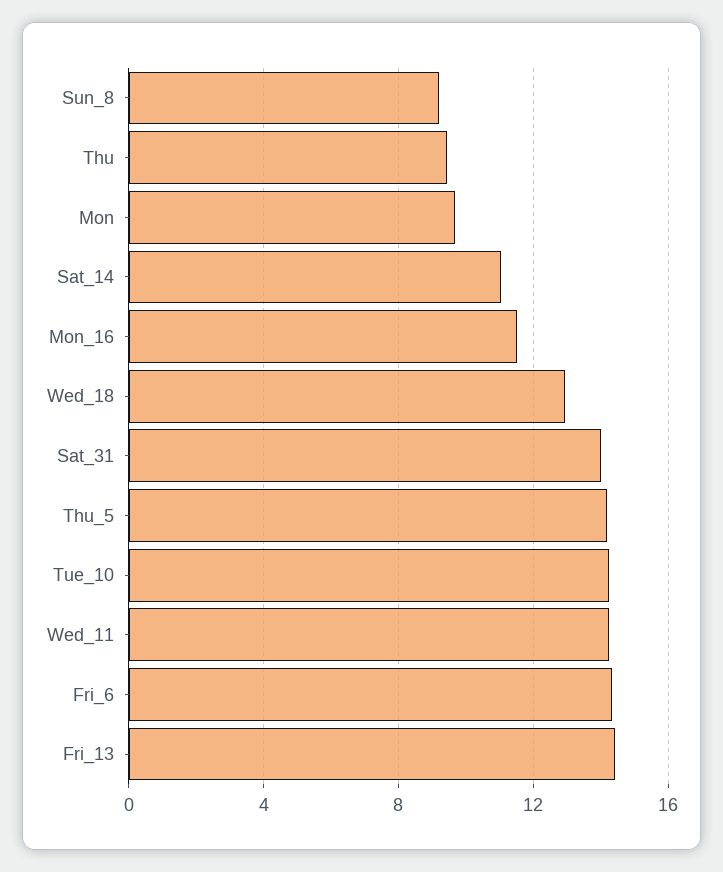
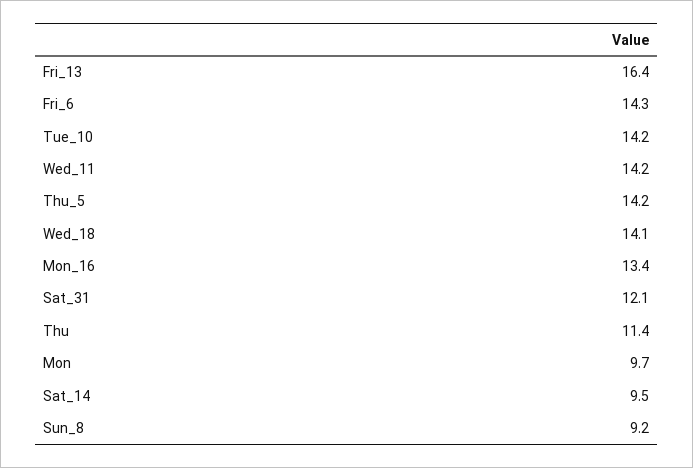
Thu: 9.5 -> 11.4
Sat_14: 11 -> 9.5
Mon_16: 11.5 -> 13.4
Wed_18: 13 -> 14.1
Sat_31: 14 -> 12.1
Fri_13: 14.5 -> 16.4

